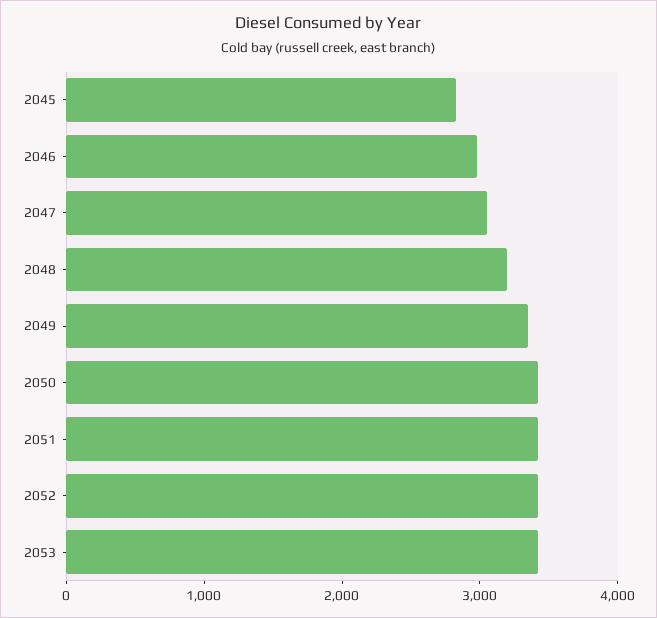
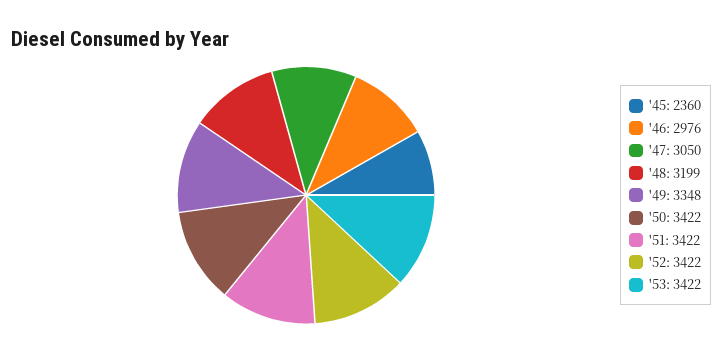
2045: 2800 -> 2360

